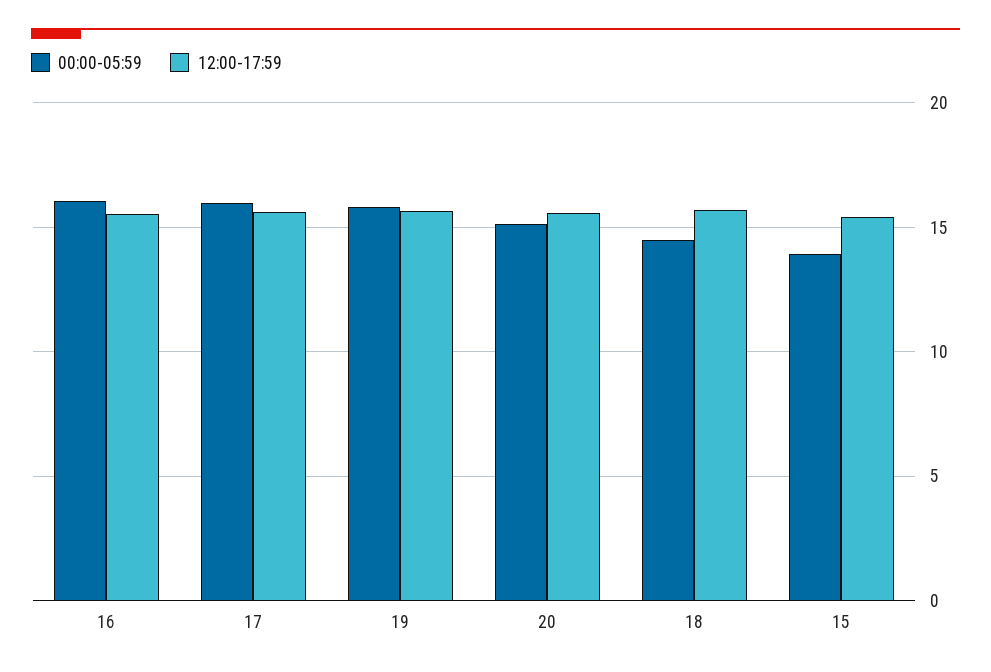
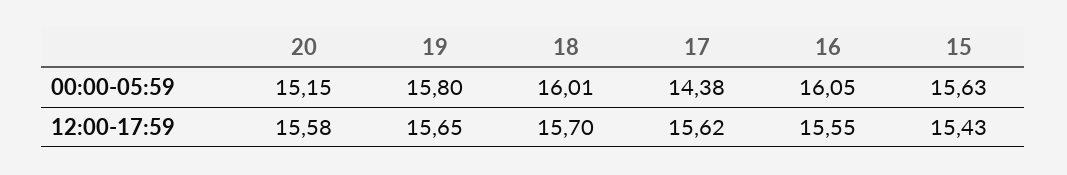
00:00-05:59, 17: 16 -> 14.38
00:00-05:59, 18: 14.5 -> 16.01
00:00-05:59, 15: 14 -> 15.63

